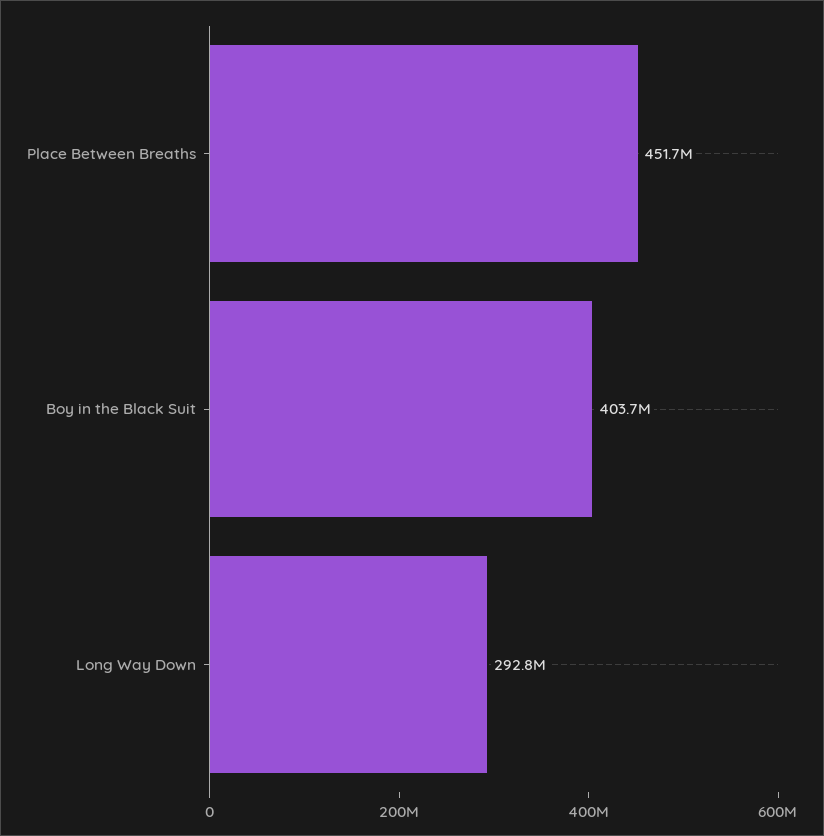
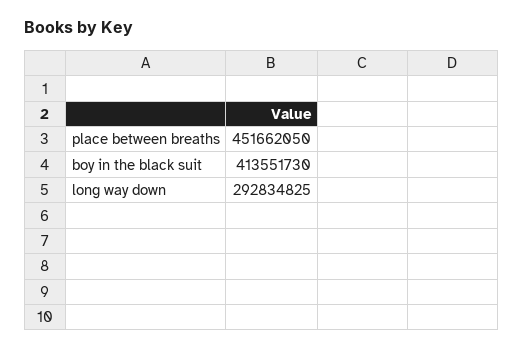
Boy in the Black Suit: 403700000 -> 413551730

